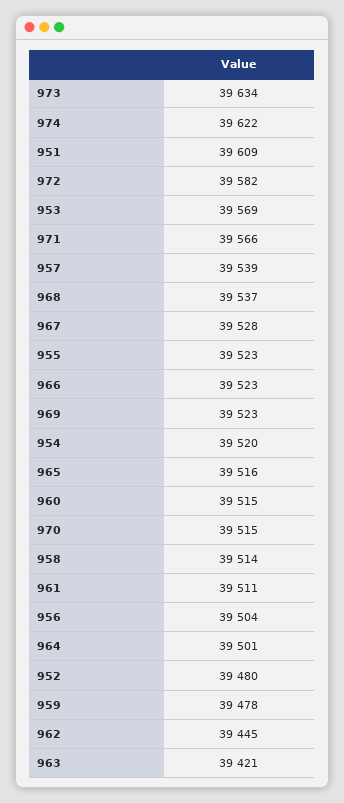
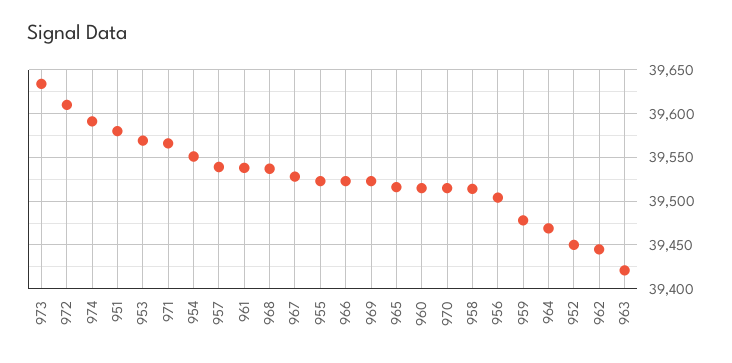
974: 39622 -> 39590
951: 39609 -> 39580
972: 39582 -> 39610
954: 39520 -> 39550
961: 39511 -> 39540
964: 39501 -> 39470
952: 39480 -> 39450

